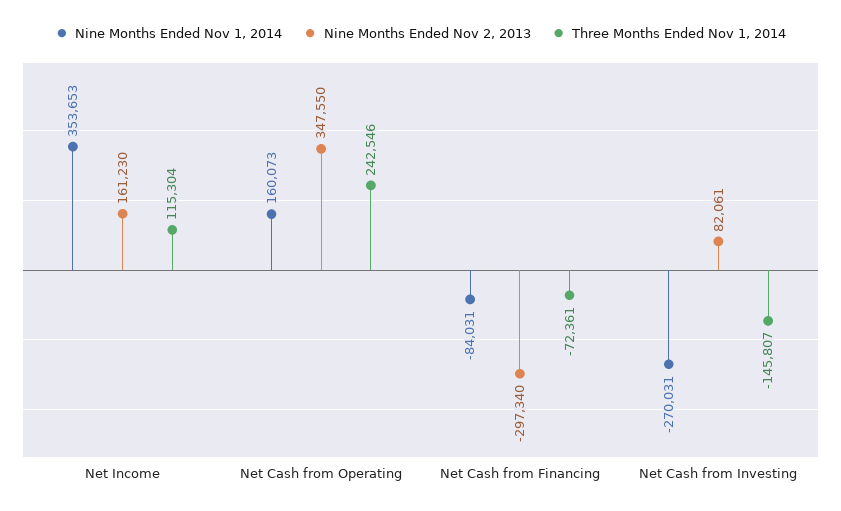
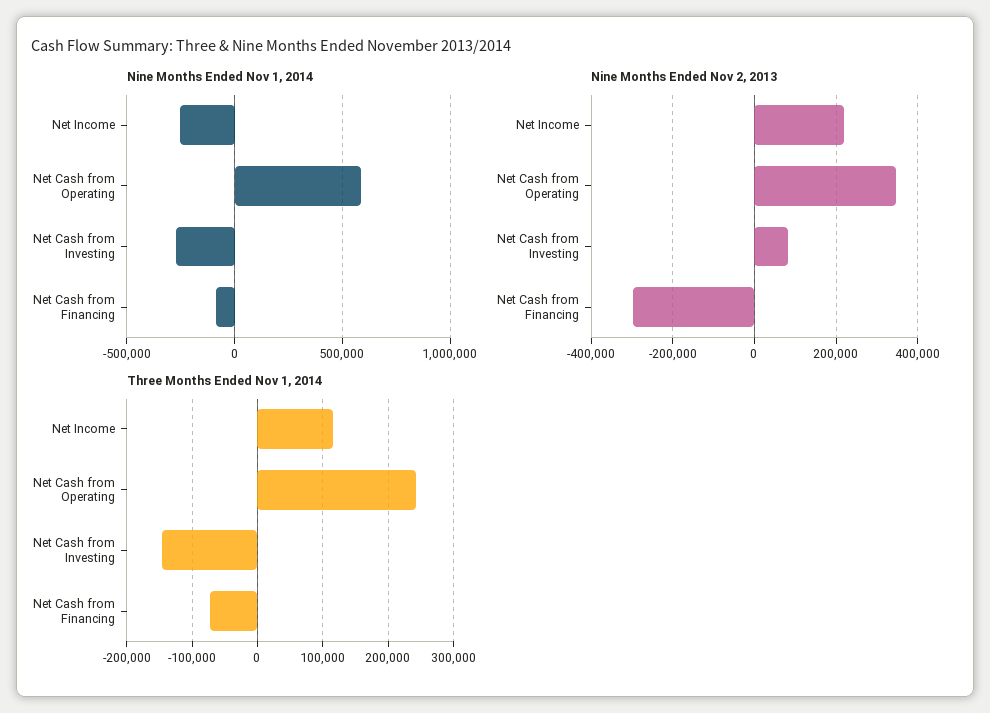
Nine Months Ended Nov 1, 2014, Net Income: 353653 -> -250000
Nine Months Ended Nov 2, 2013, Net Income: 161230 -> 220000
Nine Months Ended Nov 1, 2014, Net Cash from Operating: 160073 -> 600000

